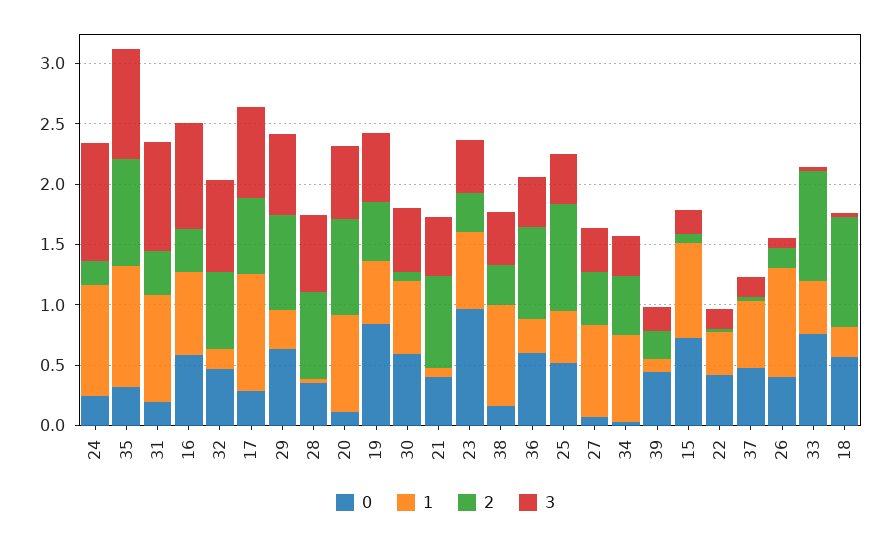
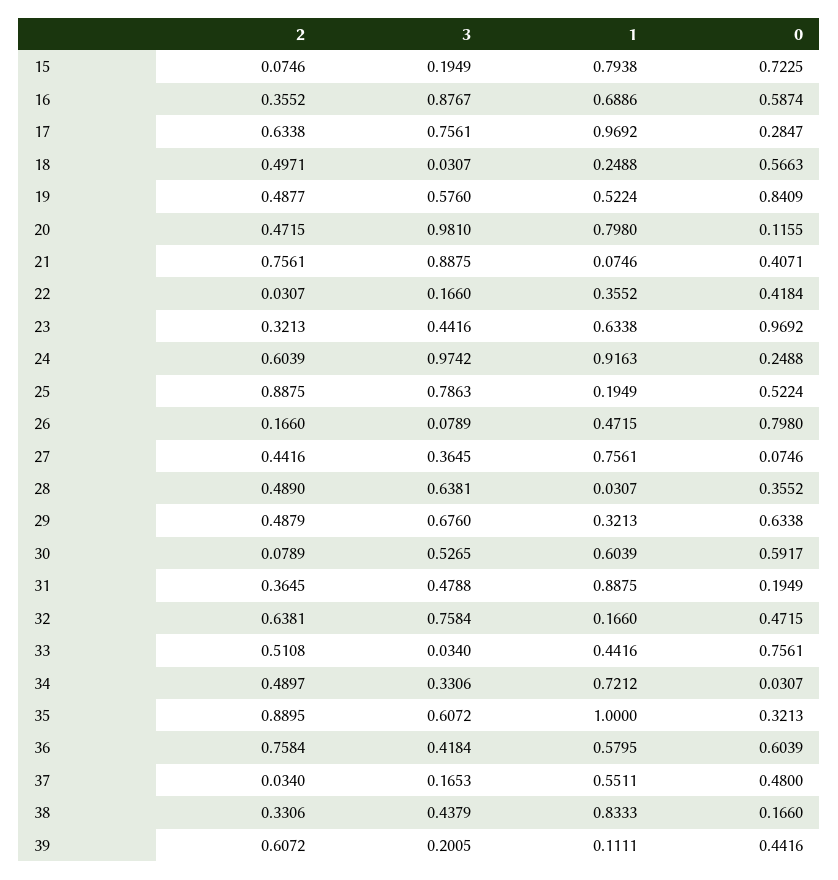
2, 24: 0.2 -> 0.6039
3, 35: 0.9 -> 0.6072
3, 31: 0.9 -> 0.4788
2, 29: 0.8 -> 0.4879
2, 28: 0.7 -> 0.489
2, 20: 0.8 -> 0.4715
3, 20: 0.6 -> 0.981
3, 21: 0.5 -> 0.8875
1, 36: 0.3 -> 0.5795
1, 25: 0.4 -> 0.1949
3, 25: 0.4 -> 0.7863
2, 39: 0.2 -> 0.6072
0, 26: 0.4 -> 0.798
1, 26: 0.9 -> 0.4715
2, 33: 0.9 -> 0.5108
2, 18: 0.9 -> 0.4971

